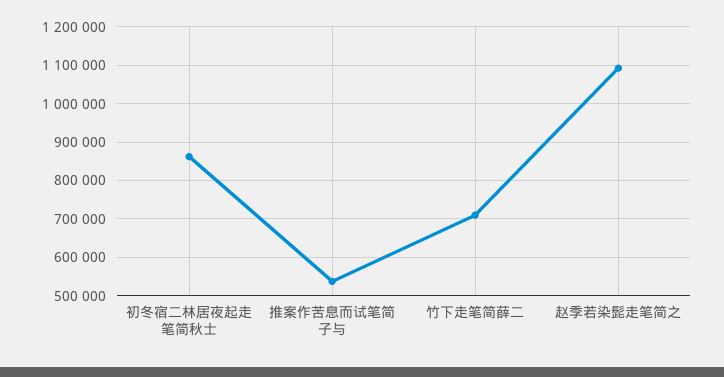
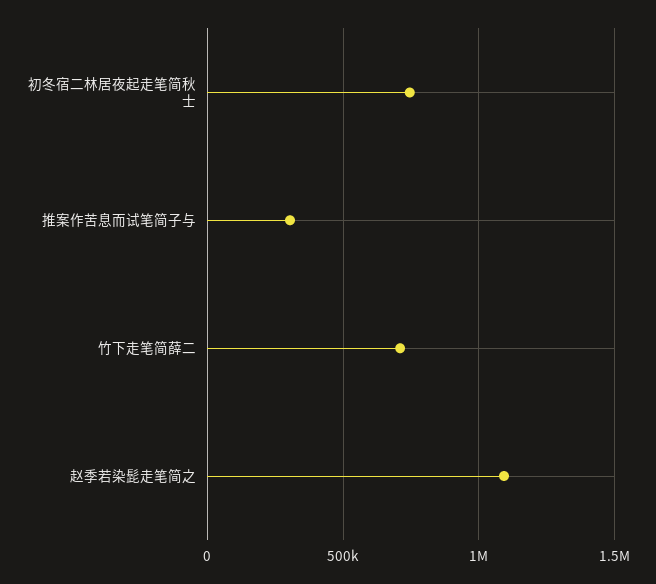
初冬宿二林居夜起走笔简秋士: 860000 -> 750000
推案作苦息而试笔简子与: 540000 -> 300000

